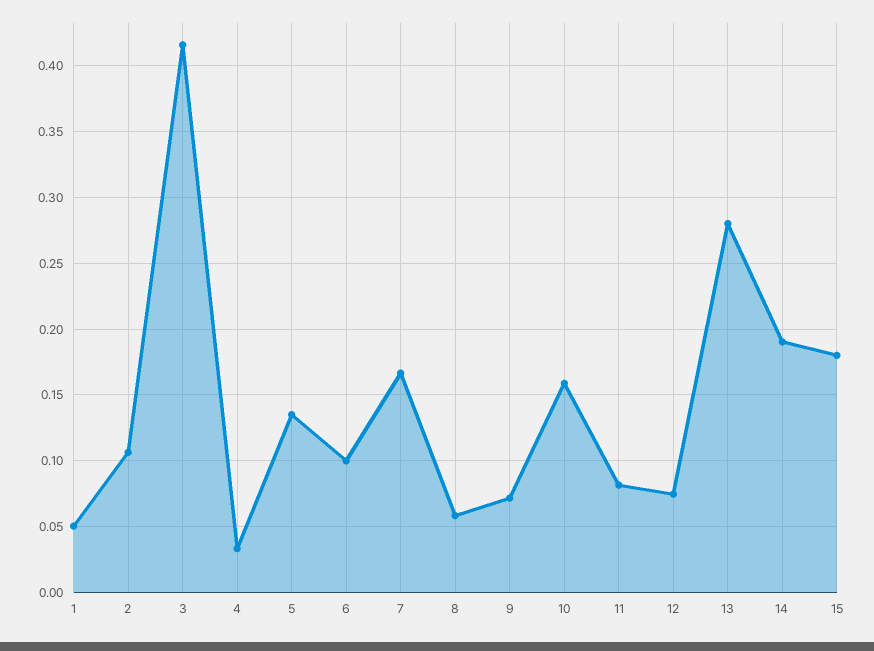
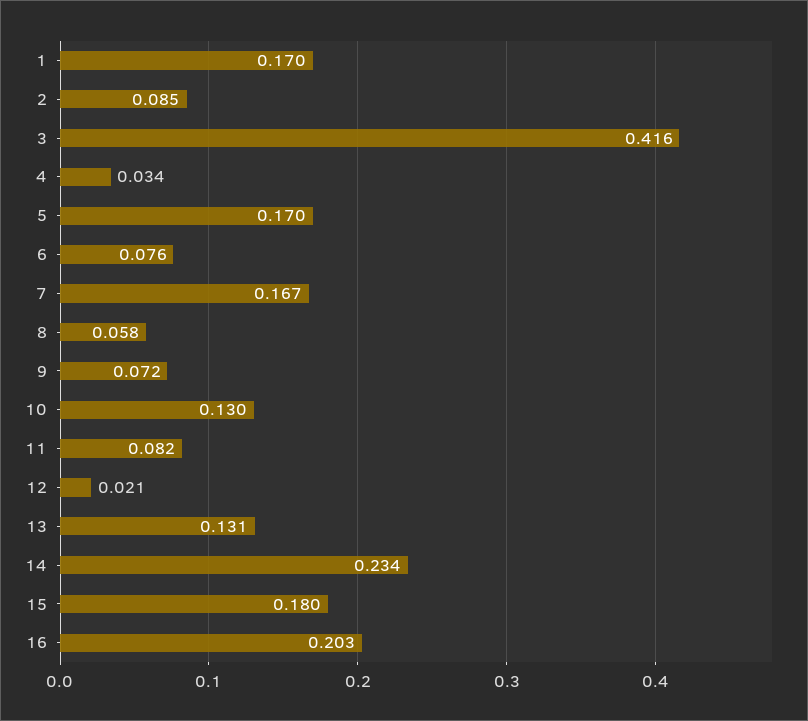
1: 0.05 -> 0.17
2: 0.105 -> 0.085
5: 0.135 -> 0.17
6: 0.1 -> 0.076
10: 0.16 -> 0.13
12: 0.075 -> 0.021
13: 0.28 -> 0.131
14: 0.19 -> 0.234
16: none -> 0.203

